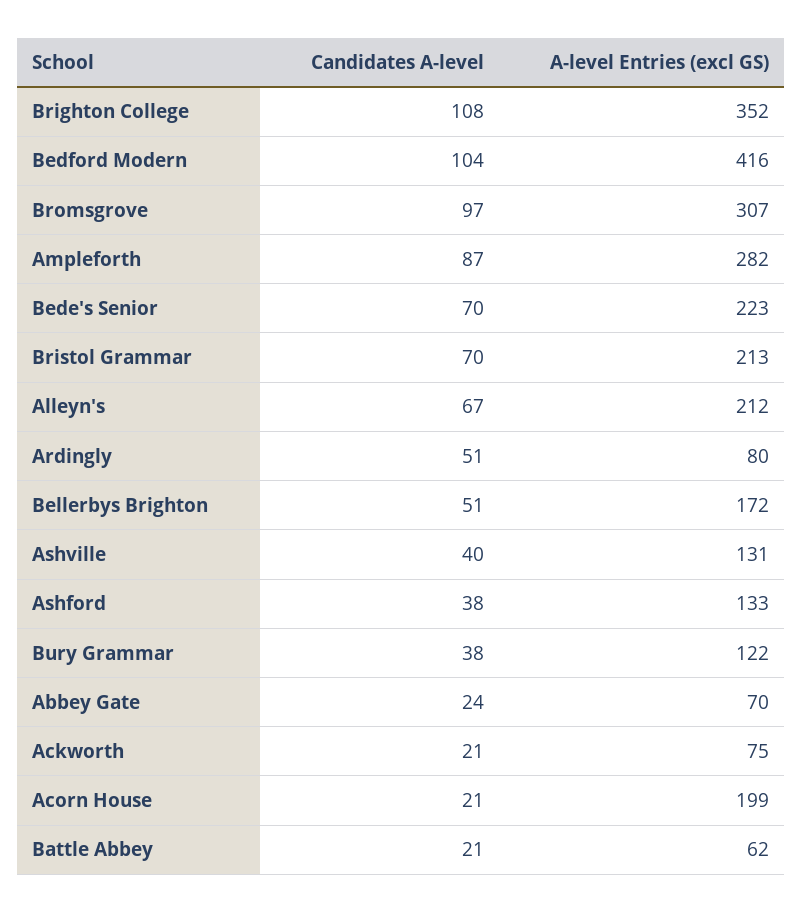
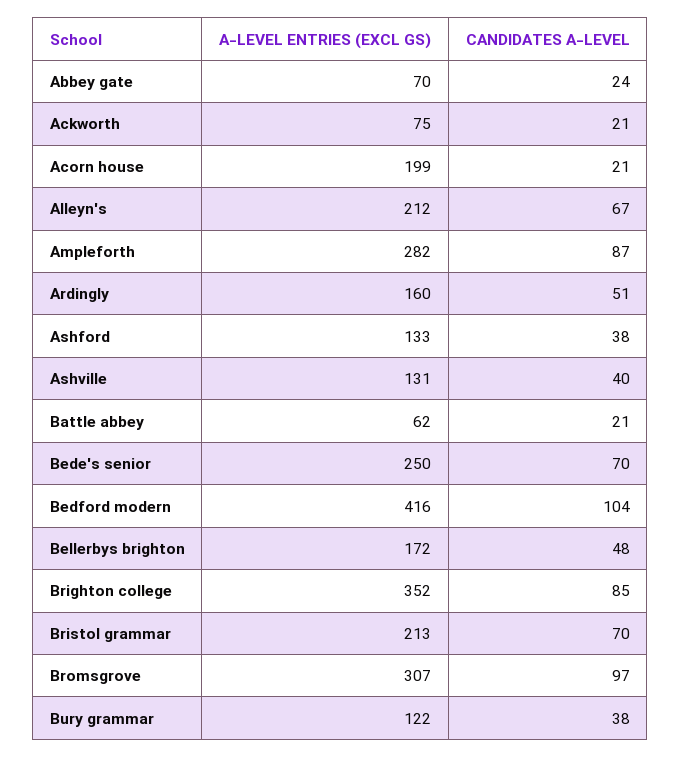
Candidates A-level, Brighton College: 108 -> 85
A-level Entries (excl GS), Bede's Senior: 223 -> 250
A-level Entries (excl GS), Ardingly: 80 -> 160
Candidates A-level, Bellerbys Brighton: 51 -> 48

